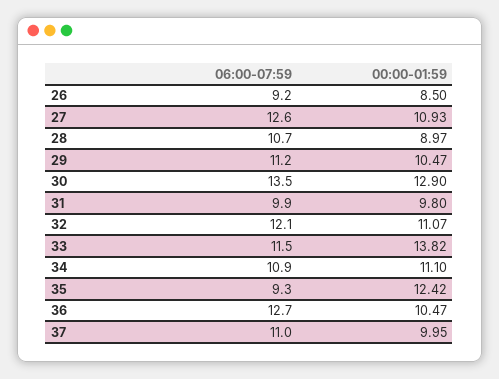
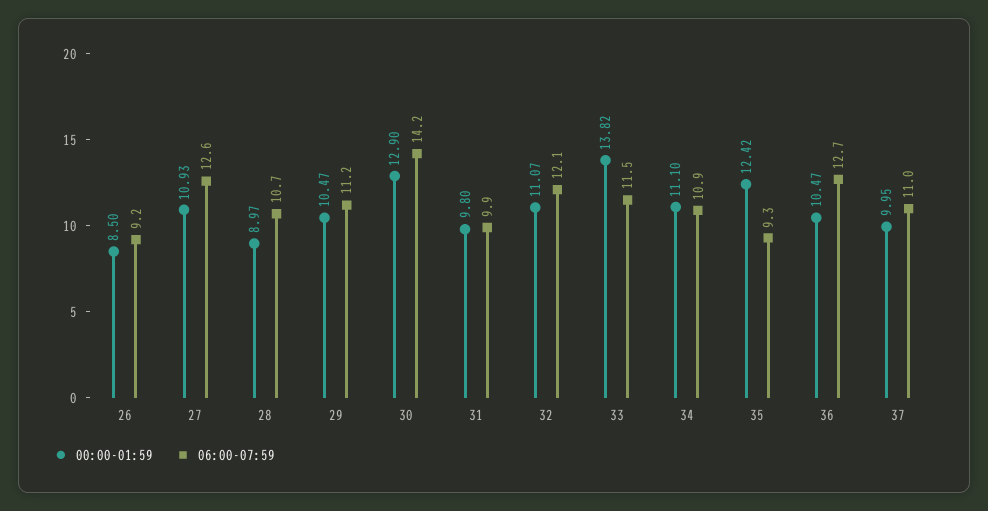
06:00-07:59, 30: 13.5 -> 14.2

